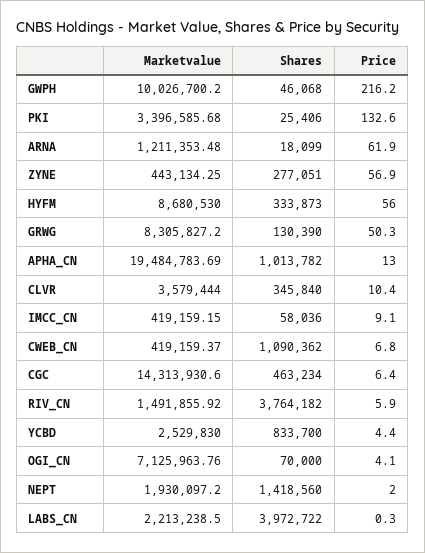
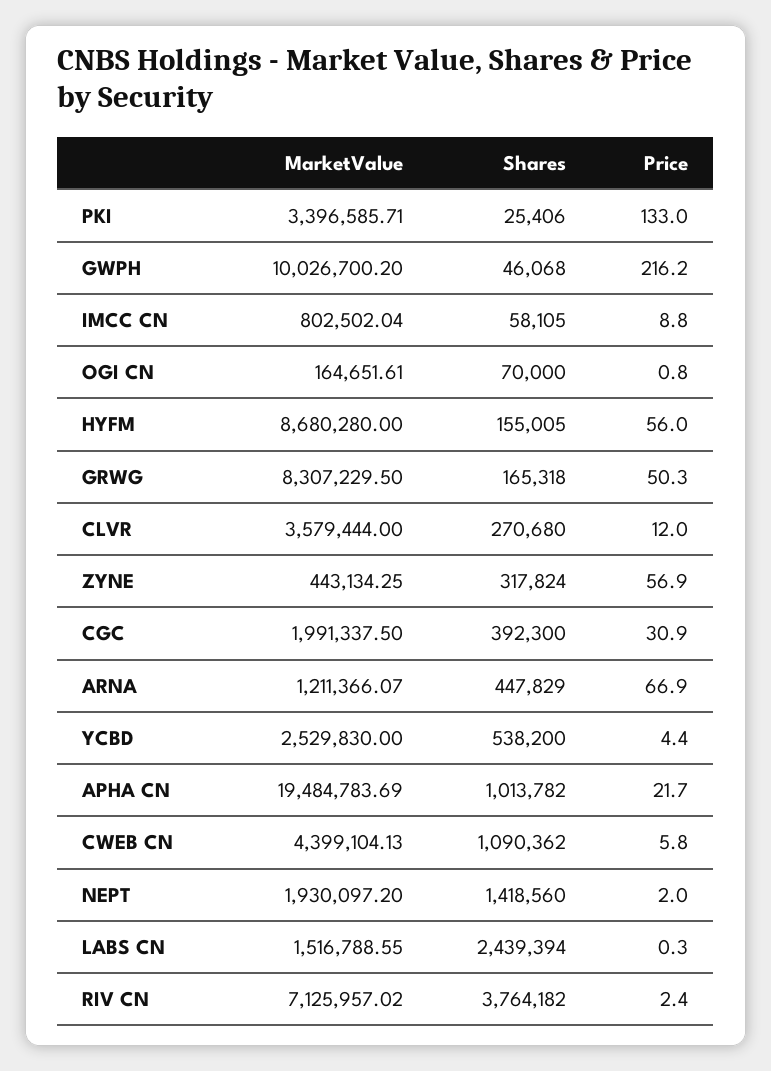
Marketvalue, PKI: 3396585.68 -> 3396585.71
Price, PKI: 132.6 -> 133
Marketvalue, ARNA: 1211353.48 -> 1211366.07
Shares, ARNA: 18099 -> 447829
Price, ARNA: 61.9 -> 66.9
Shares, ZYNE: 277051 -> 317824
Marketvalue, HYFM: 8680530 -> 8680280
Shares, HYFM: 333873 -> 155005
Marketvalue, GRWG: 8305827.2 -> 8307229.5
Shares, GRWG: 130390 -> 165318
Price, APHA_CN: 13 -> 21.7
Shares, CLVR: 345840 -> 270680
Price, CLVR: 10.4 -> 12
Marketvalue, IMCC_CN: 419159.15 -> 802502.04
Shares, IMCC_CN: 58036 -> 58105
Price, IMCC_CN: 9.1 -> 8.8
Marketvalue, CWEB_CN: 419159.37 -> 4399104.13
Price, CWEB_CN: 6.8 -> 5.8
Marketvalue, CGC: 14313930.6 -> 1991337.5
Shares, CGC: 463234 -> 392300
Price, CGC: 6.4 -> 30.9
Marketvalue, RIV_CN: 1491855.92 -> 7125957.02
Price, RIV_CN: 5.9 -> 2.4
Shares, YCBD: 833700 -> 538200
Marketvalue, OGI_CN: 7125963.76 -> 164651.61
Price, OGI_CN: 4.1 -> 0.8
Marketvalue, LABS_CN: 2213238.5 -> 1516788.55
Shares, LABS_CN: 3972722 -> 2439394

